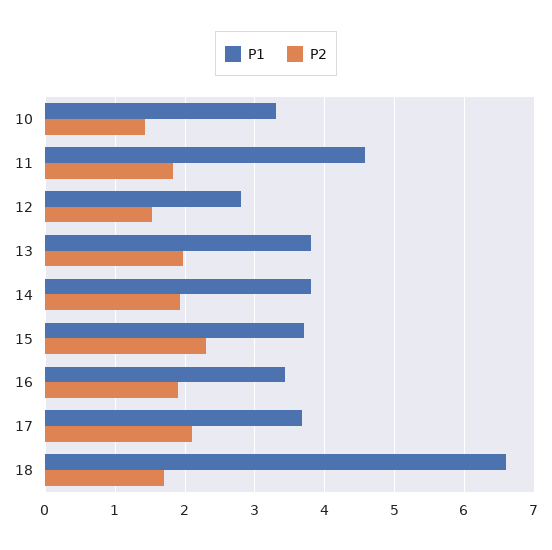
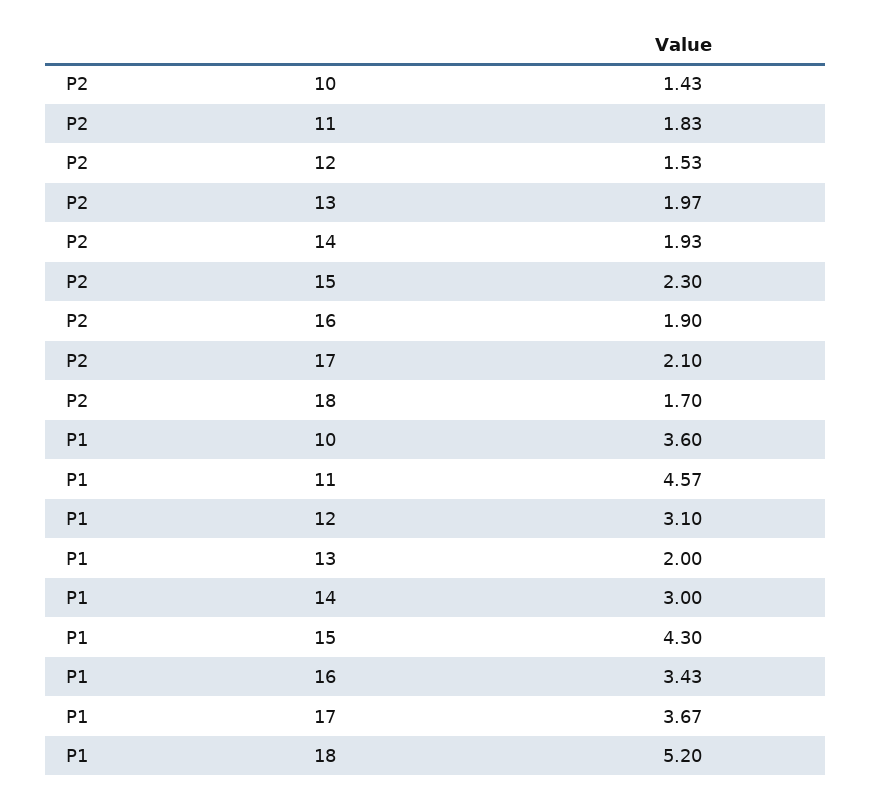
P1, 10: 3.3 -> 3.6
P1, 12: 2.8 -> 3.1
P1, 13: 3.8 -> 2
P1, 14: 3.8 -> 3
P1, 15: 3.7 -> 4.3
P1, 18: 6.6 -> 5.2

